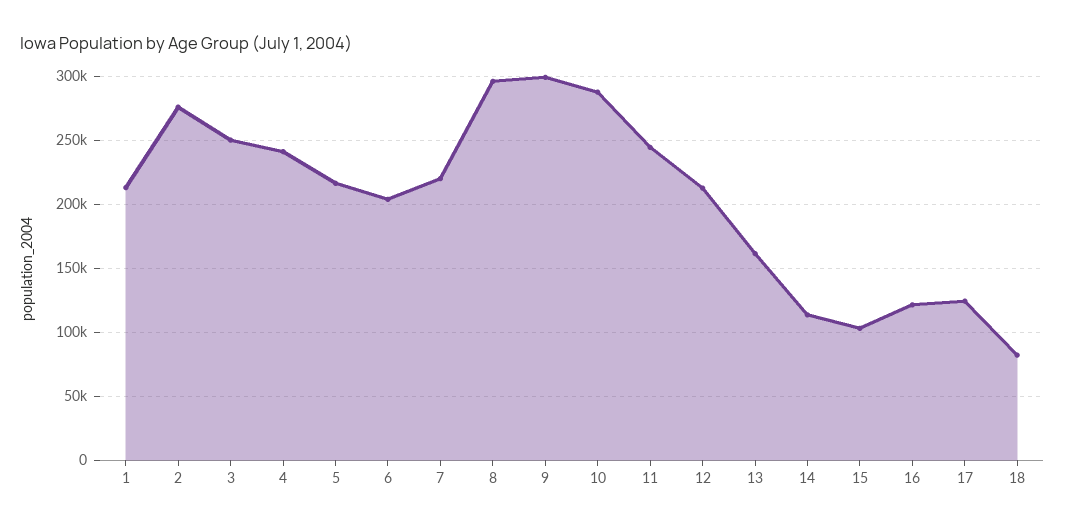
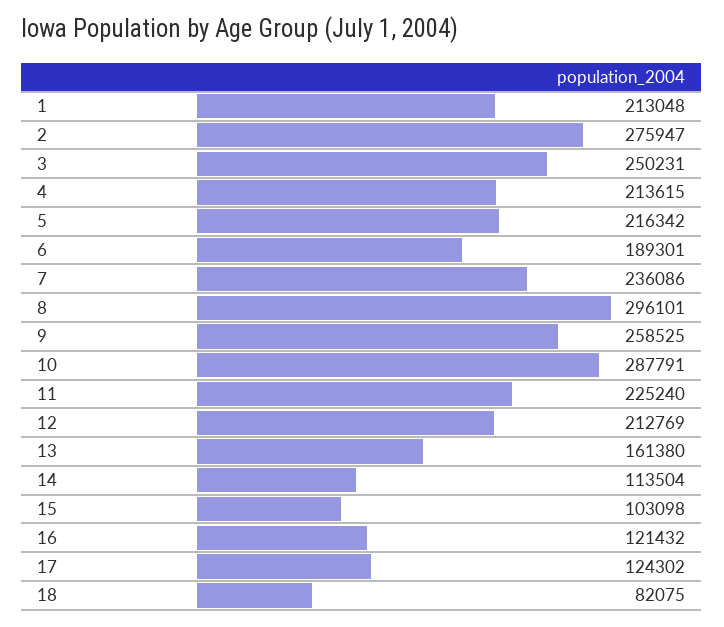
4: 240000 -> 213615
6: 205000 -> 189301
7: 220000 -> 236086
9: 300000 -> 258525
11: 245000 -> 225240

